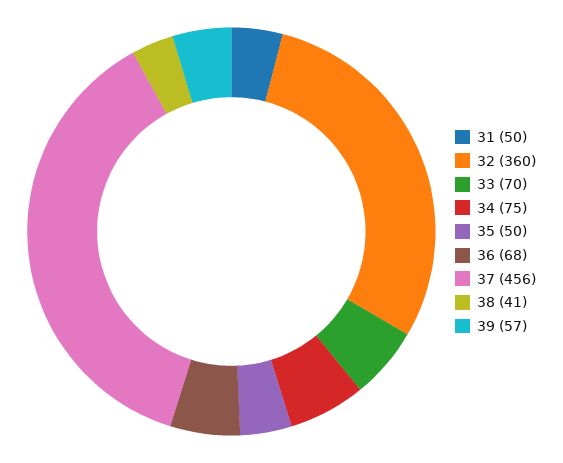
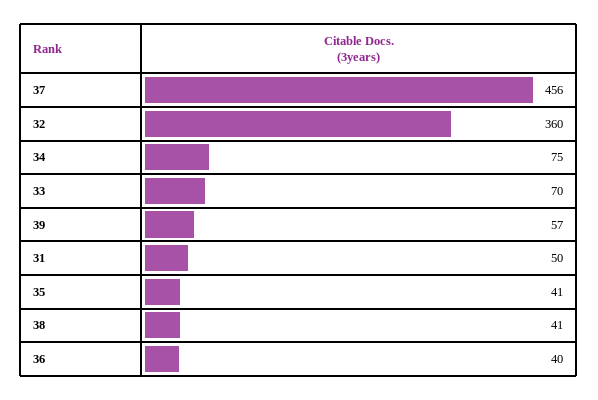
35: 50 -> 41
36: 68 -> 40

